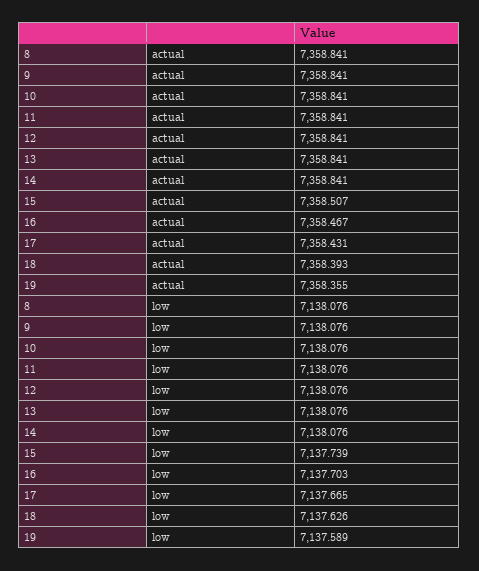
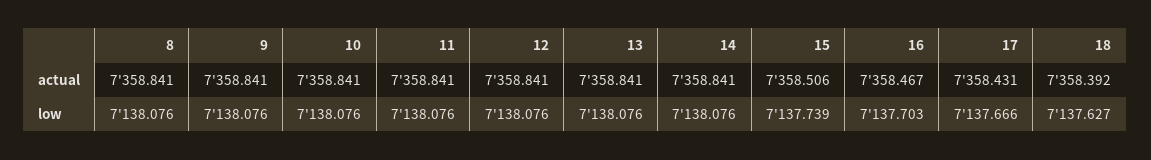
15, actual: 7358.507 -> 7358.506
18, actual: 7358.393 -> 7358.392
19, actual: 7358.355 -> none
17, low: 7137.665 -> 7137.666
18, low: 7137.626 -> 7137.627
19, low: 7137.589 -> none

